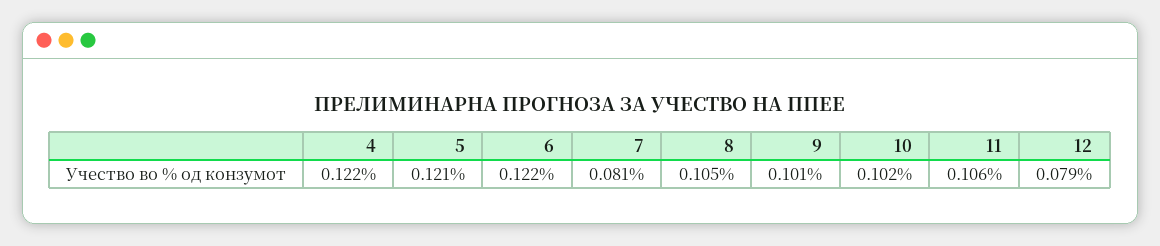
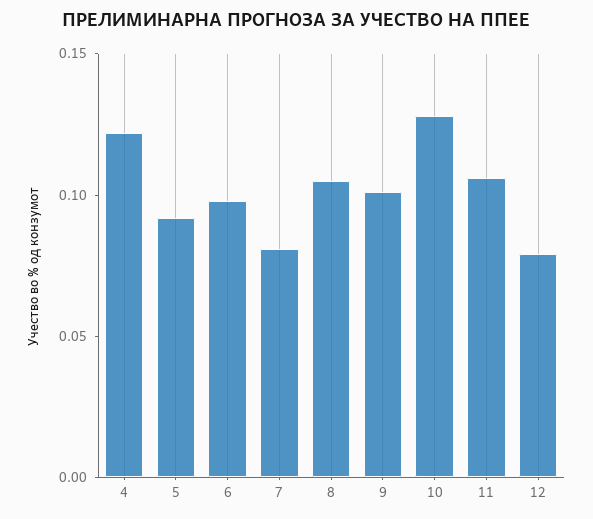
5: 0.121 -> 0.09
6: 0.122 -> 0.1
10: 0.102 -> 0.13

